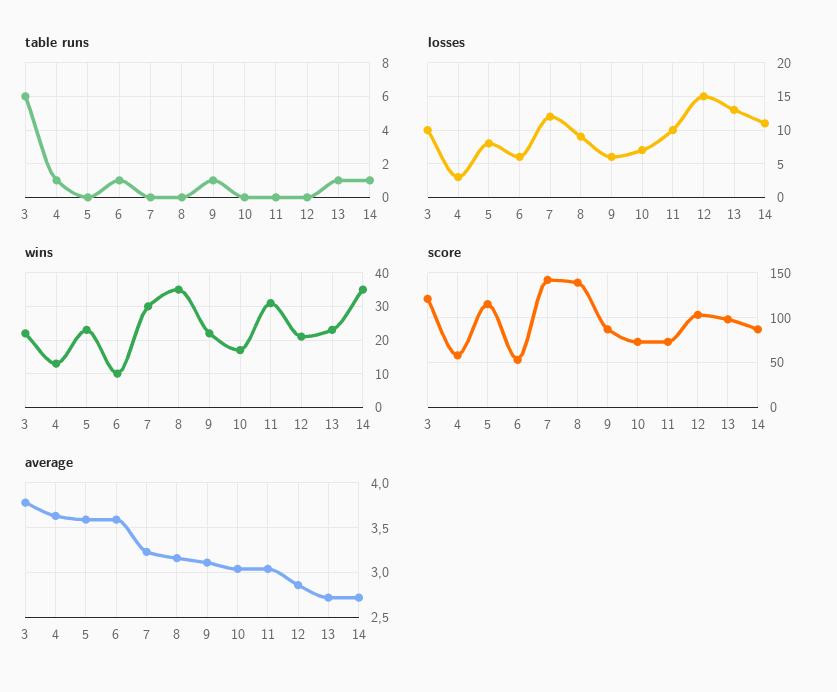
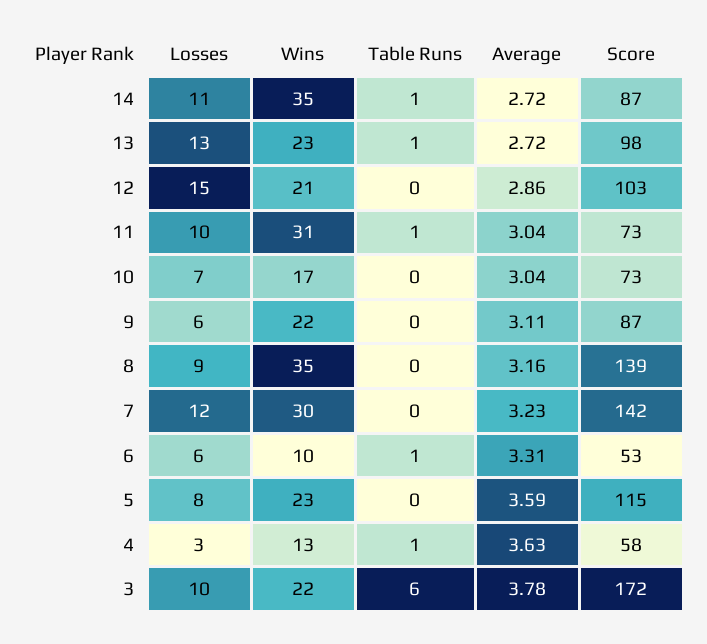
table runs, 9: 1 -> 0
table runs, 11: 0 -> 1
score, 3: 120 -> 172
average, 6: 3.6 -> 3.31

